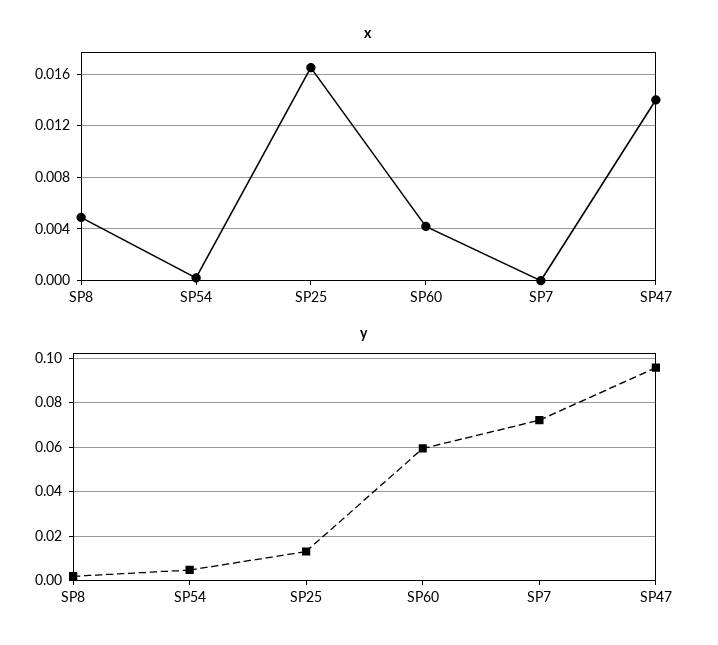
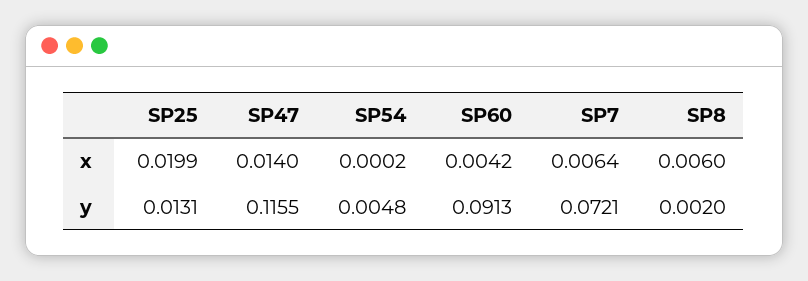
x, SP8: 0.005 -> 0.006
x, SP25: 0.0165 -> 0.0199
x, SP7: 0 -> 0.0064
y, SP60: 0.06 -> 0.0913
y, SP47: 0.095 -> 0.1155

